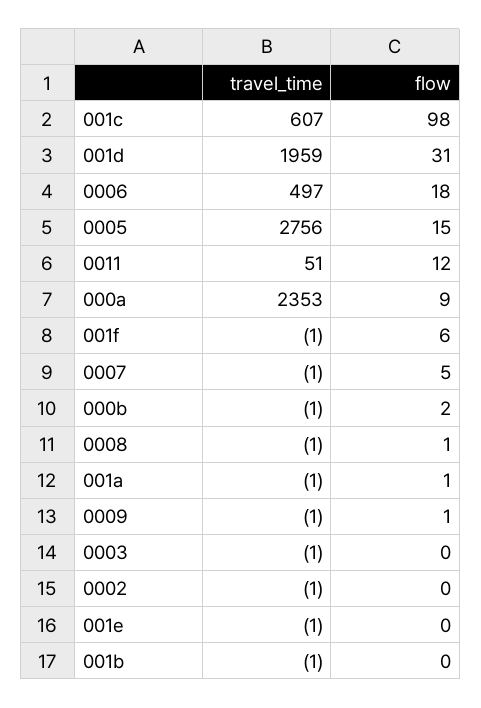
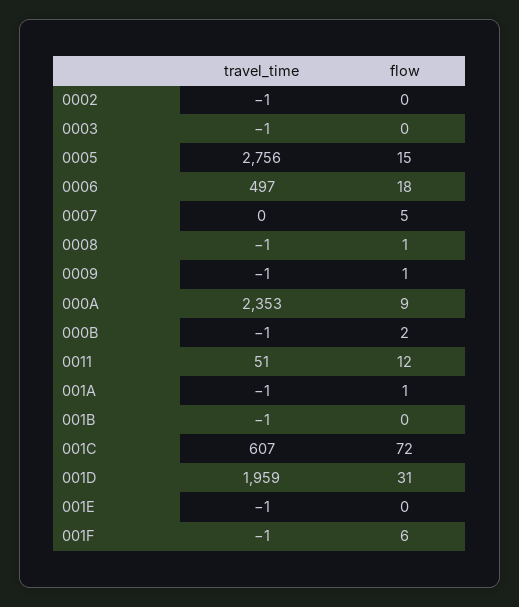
flow, 001c: 98 -> 72
travel_time, 0007: -1 -> 0

